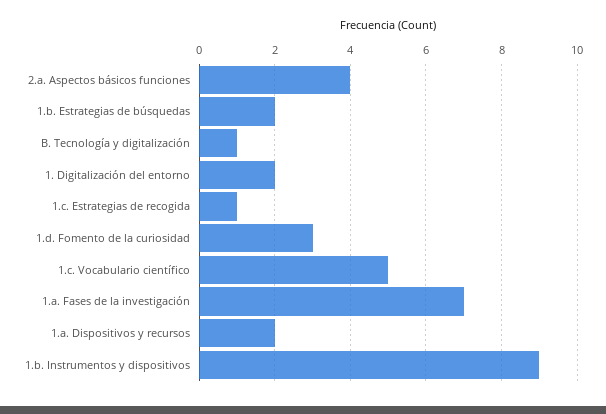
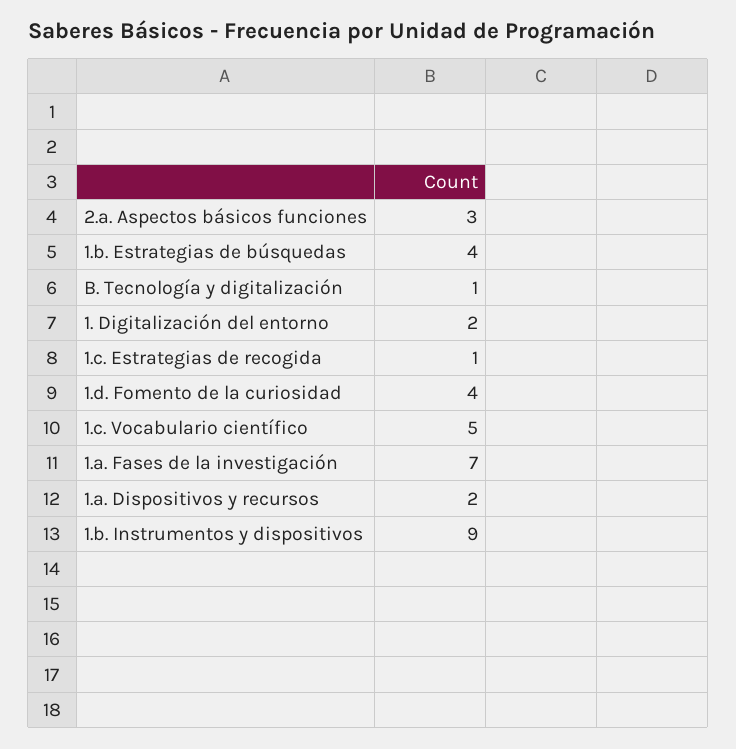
2.a. Aspectos básicos funciones: 4 -> 3
1.b. Estrategias de búsquedas: 2 -> 4
1.d. Fomento de la curiosidad: 3 -> 4

